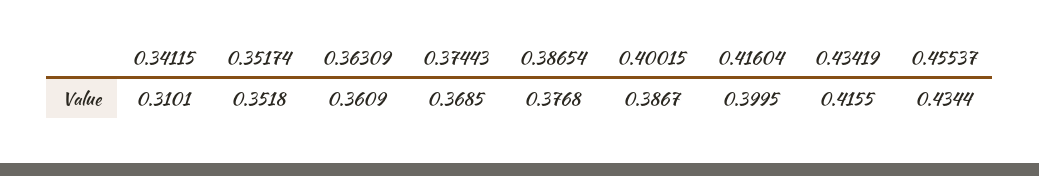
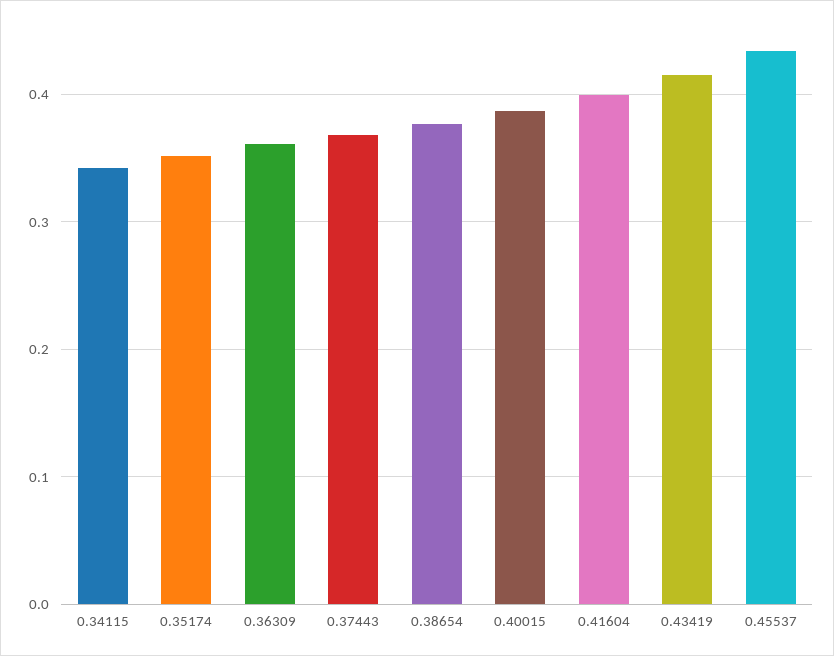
0.34115: 0.3101 -> 0.34

